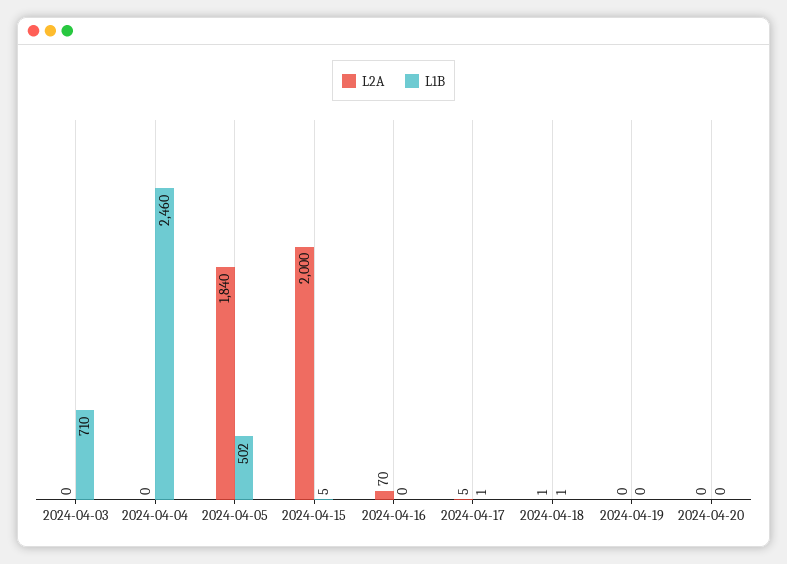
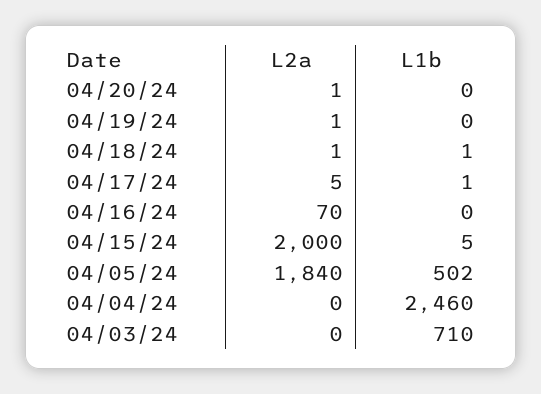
L2A, 2024-04-19: 0 -> 1
L2A, 2024-04-20: 0 -> 1

